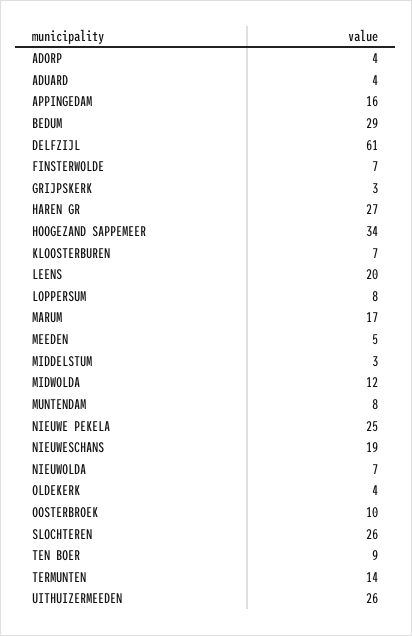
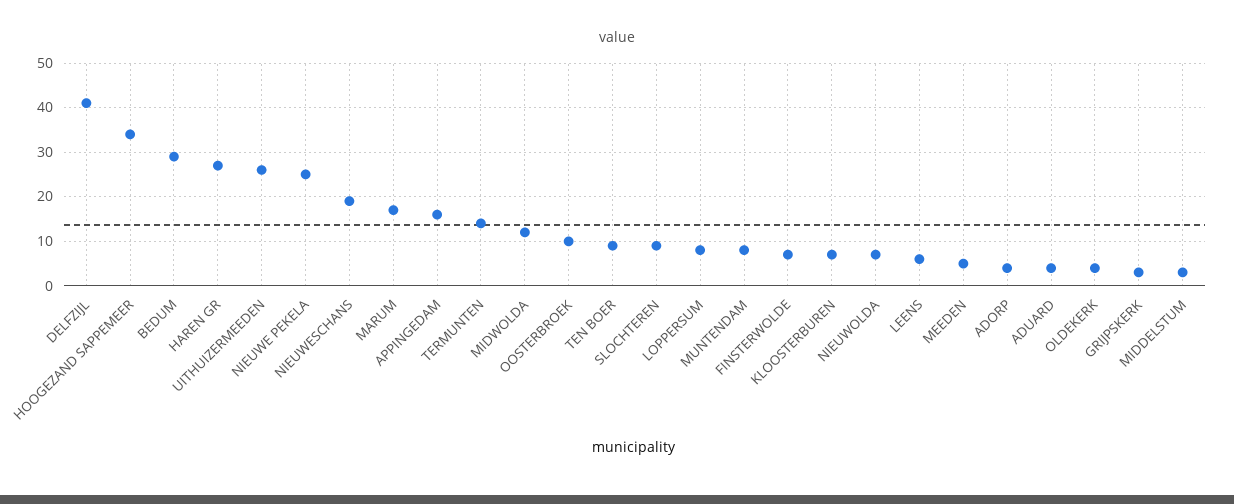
DELFZIJL: 61 -> 40
LEENS: 20 -> 5
SLOCHTEREN: 26 -> 10

